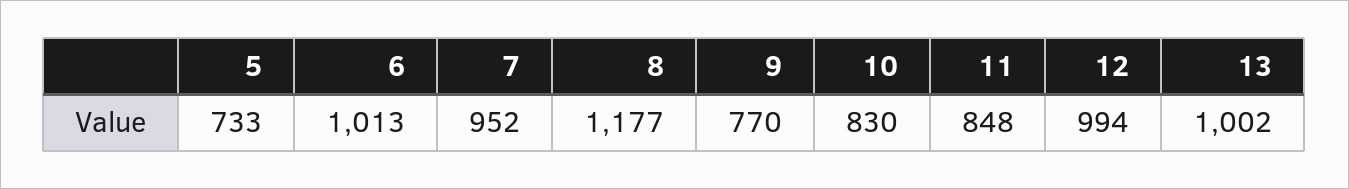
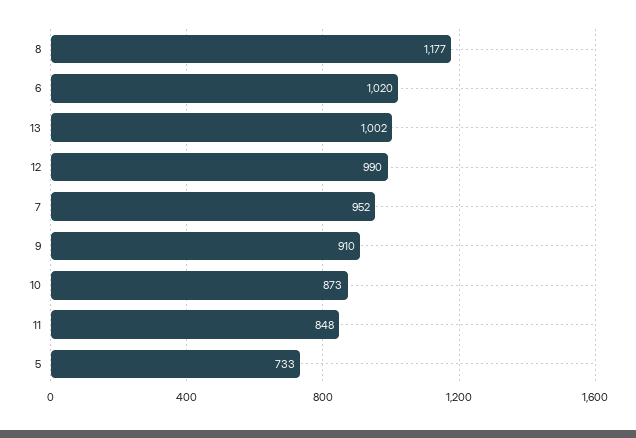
6: 1013 -> 1020
9: 770 -> 910
10: 830 -> 873
12: 994 -> 990

